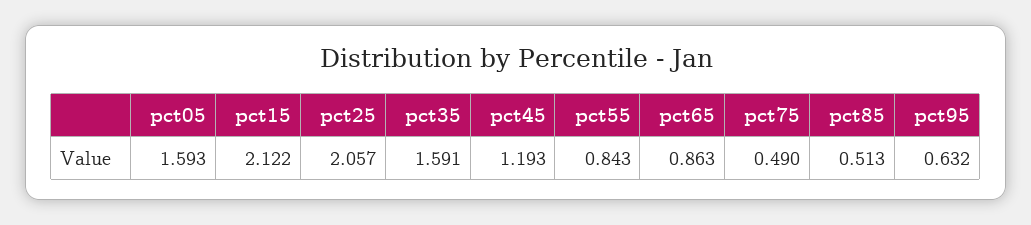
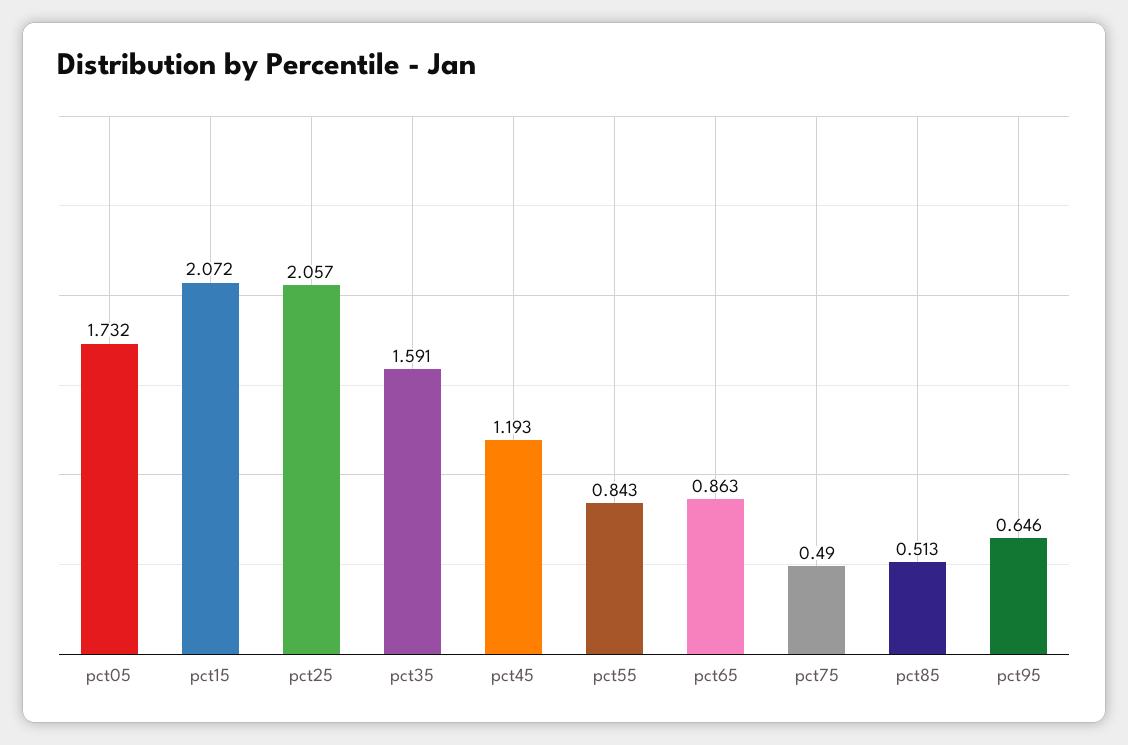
pct05: 1.593 -> 1.732
pct15: 2.122 -> 2.072
pct95: 0.632 -> 0.646

